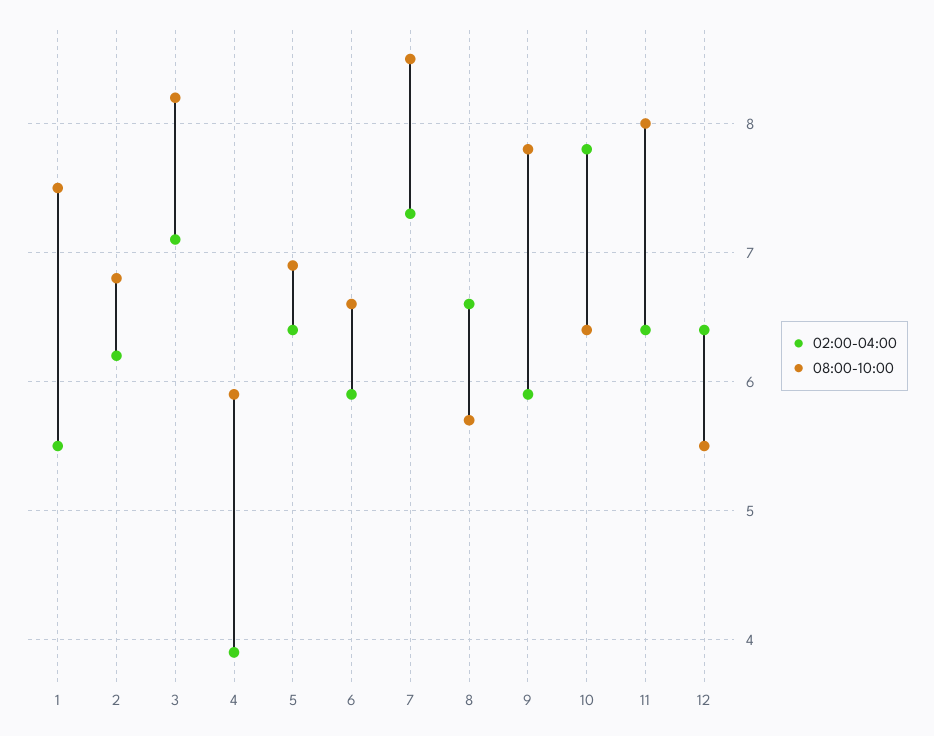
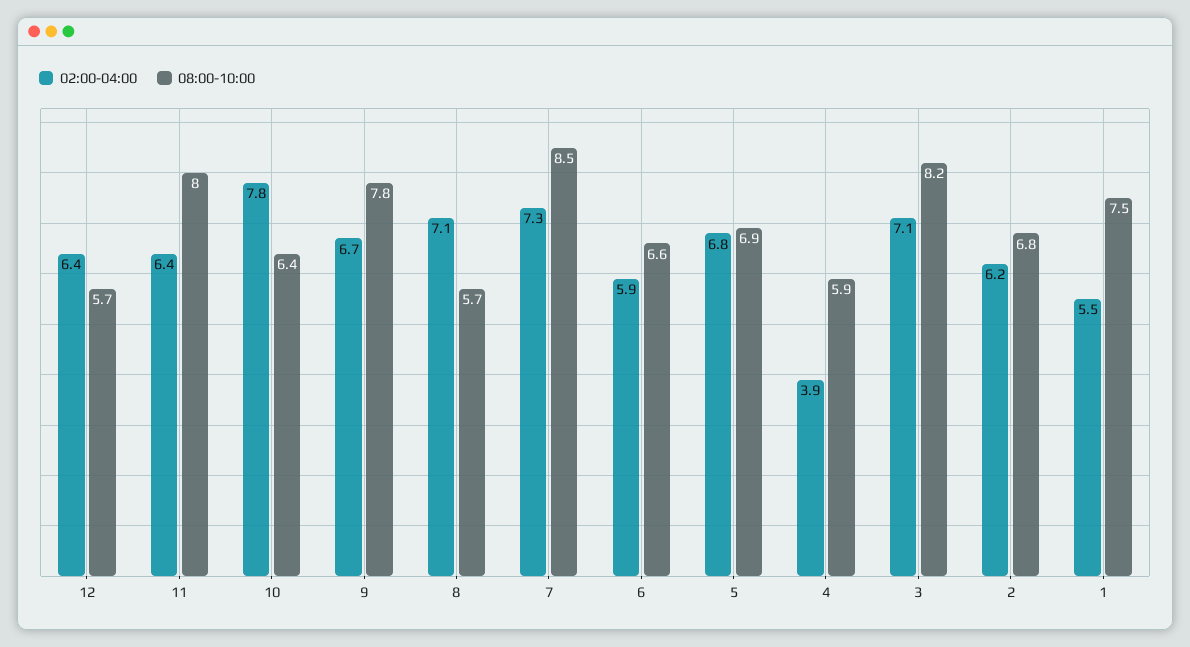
02:00-04:00, 5: 6.4 -> 6.8
02:00-04:00, 8: 6.6 -> 7.1
02:00-04:00, 9: 5.9 -> 6.7
08:00-10:00, 12: 5.5 -> 5.7

